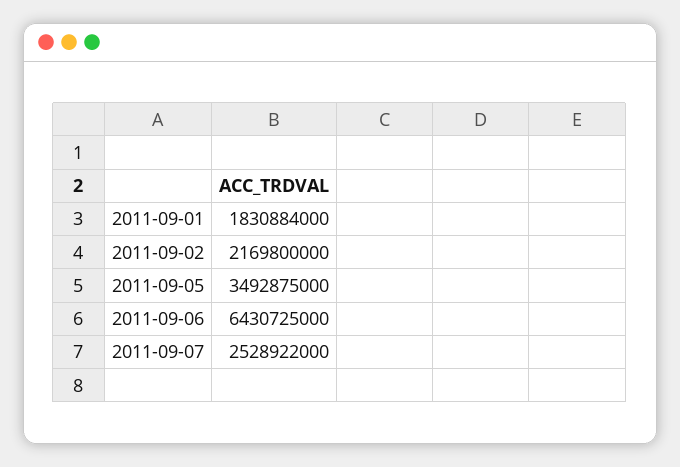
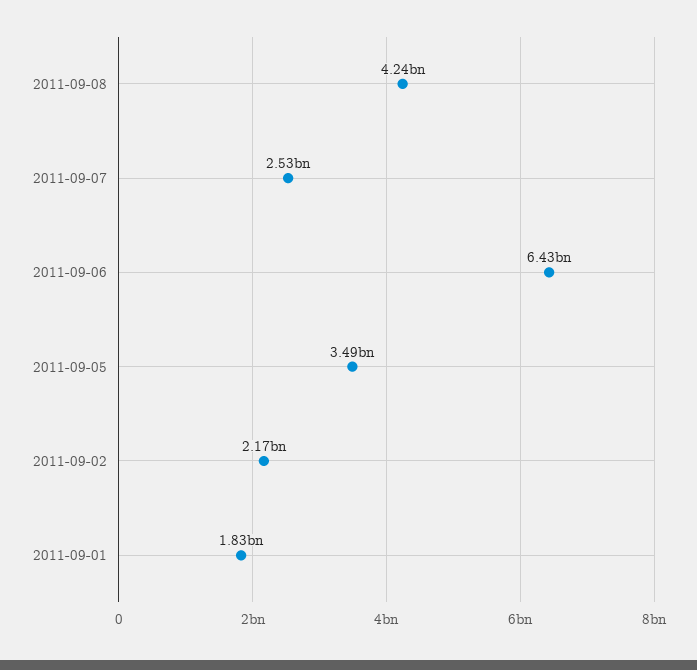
2011-09-08: none -> 4240000000

